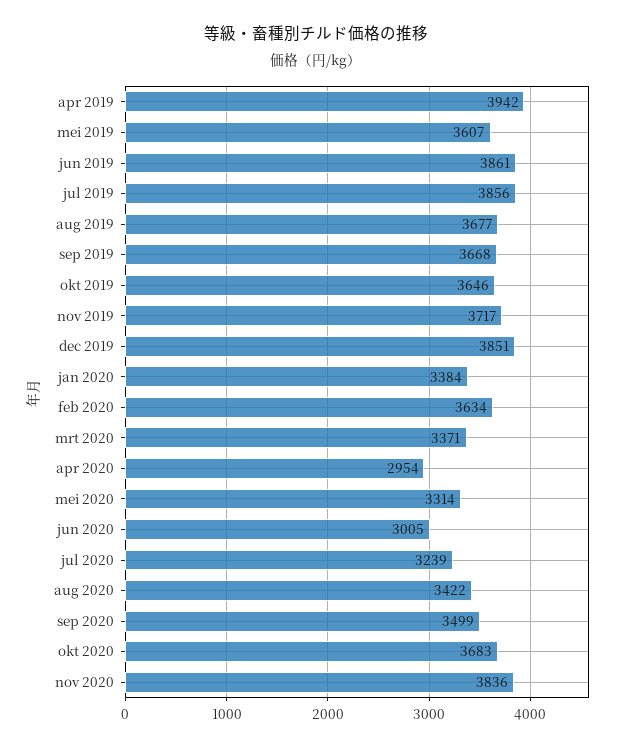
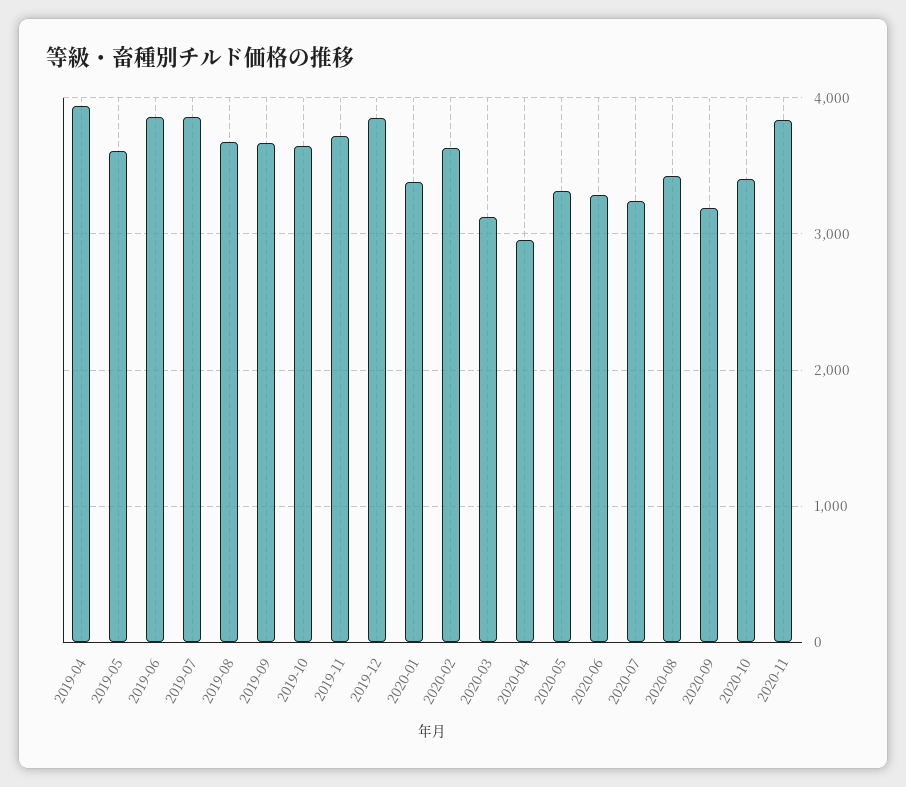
mrt 2020: 3371 -> 3100
jun 2020: 3005 -> 3300
sep 2020: 3499 -> 3200
okt 2020: 3683 -> 3400

